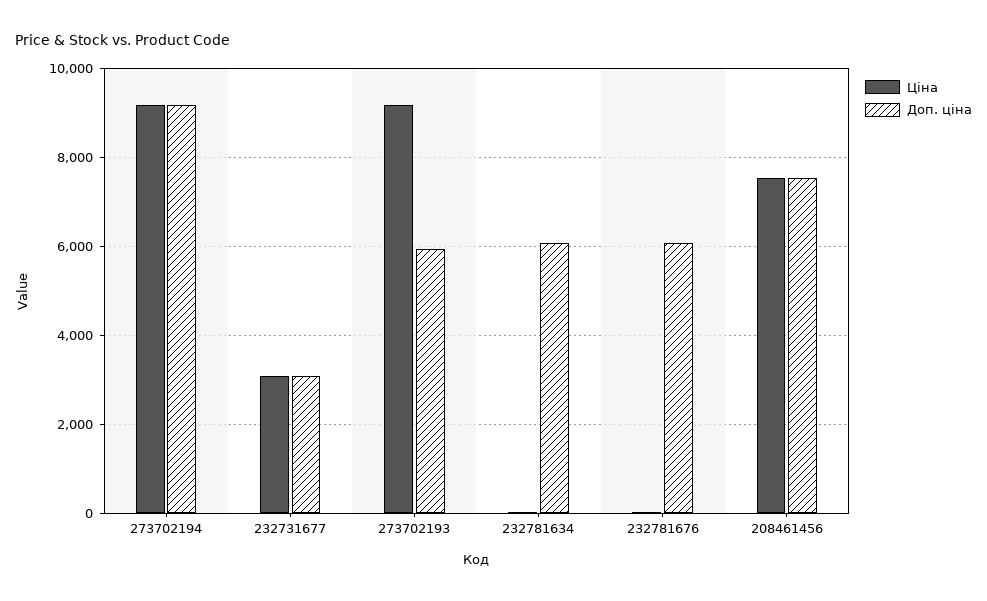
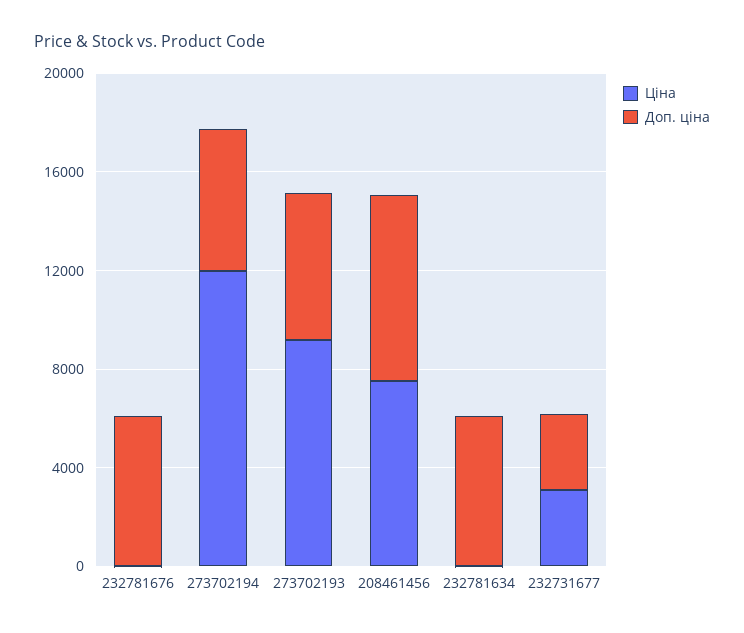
Ціна, 273702194: 9200 -> 12000
Доп. ціна, 273702194: 9200 -> 6000

